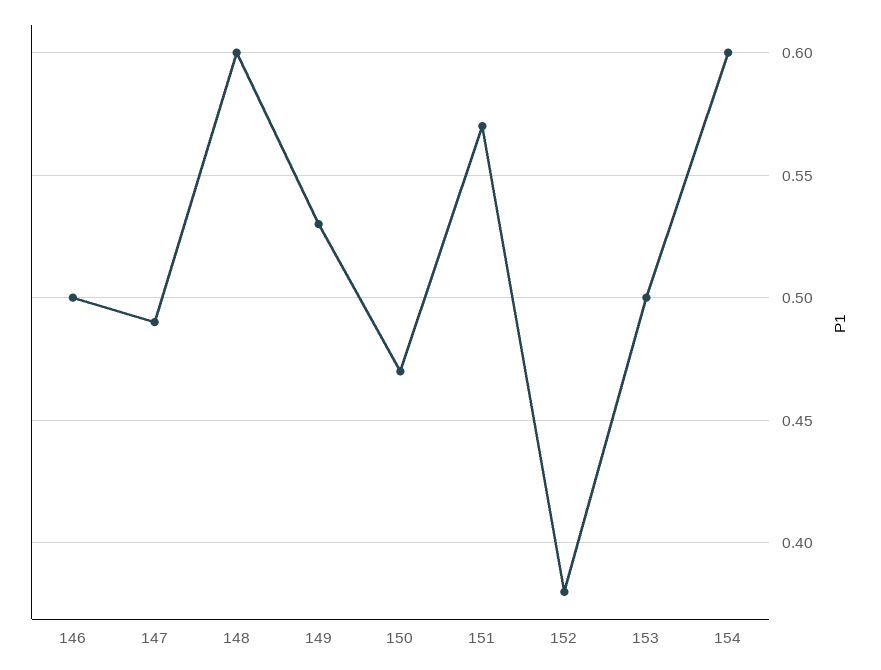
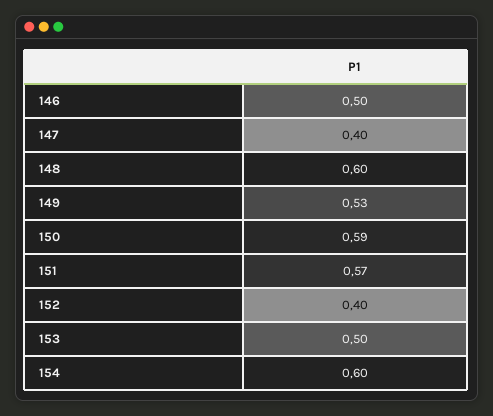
147: 0.49 -> 0.4
150: 0.47 -> 0.59
152: 0.38 -> 0.4

